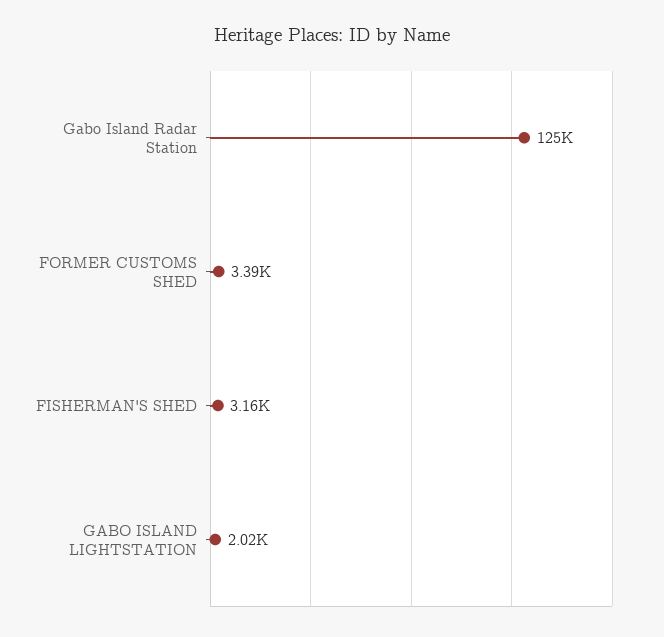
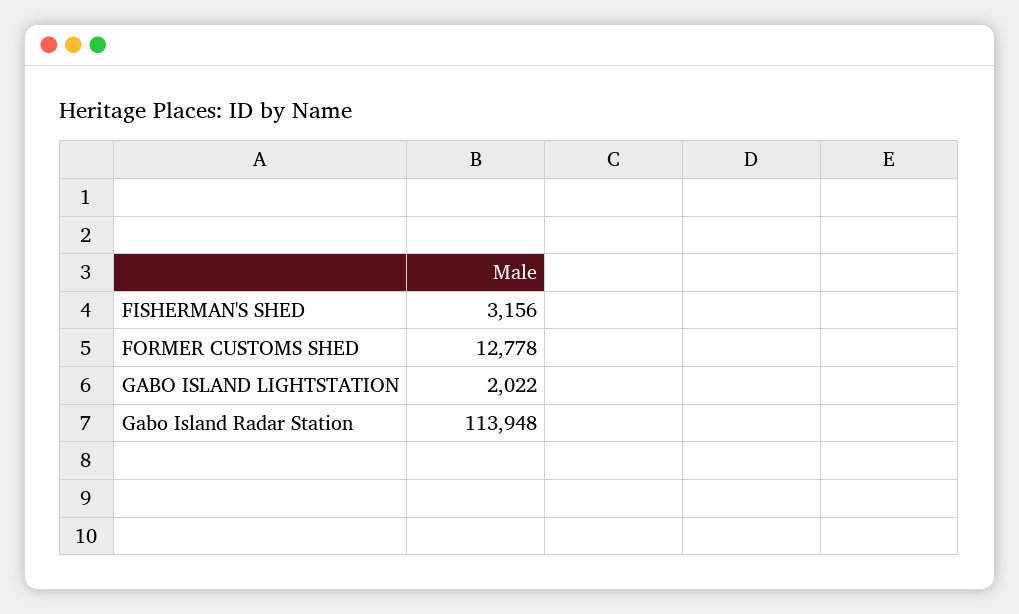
Gabo Island Radar Station: 125000 -> 113948
FORMER CUSTOMS SHED: 3390 -> 12778

